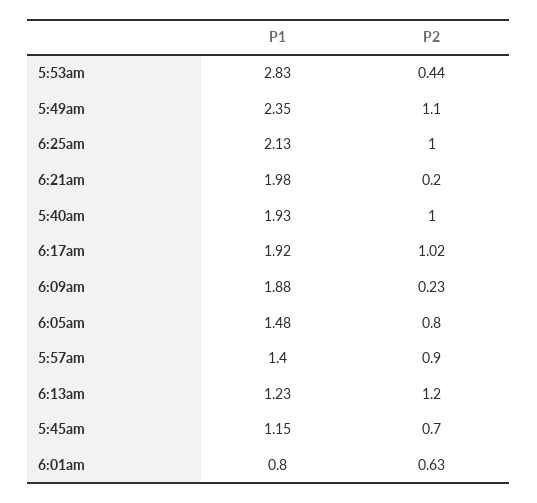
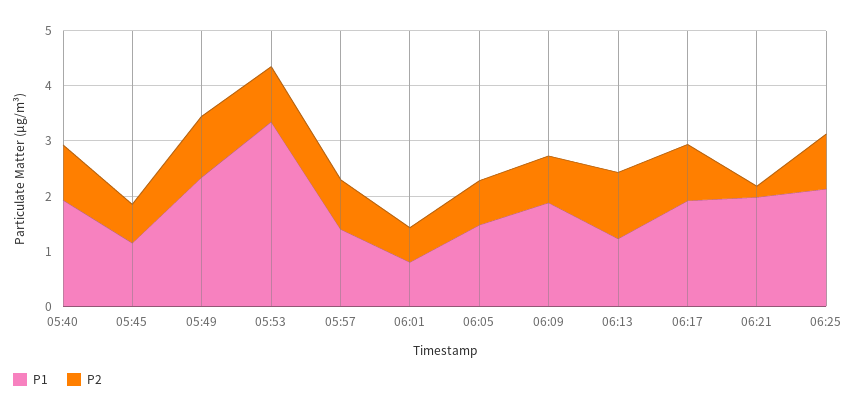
P1, 5:53am: 2.83 -> 3.4
P2, 5:53am: 0.44 -> 1
P2, 6:09am: 0.23 -> 0.8

